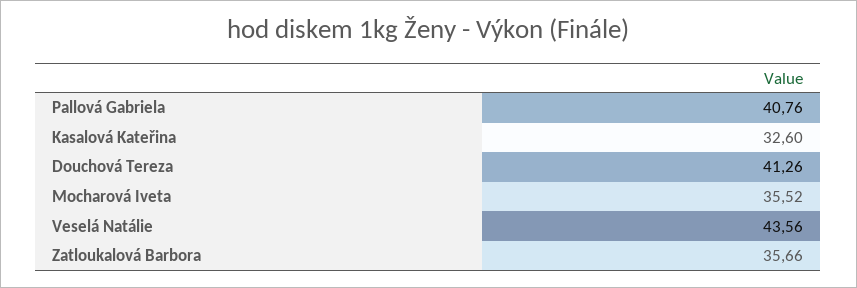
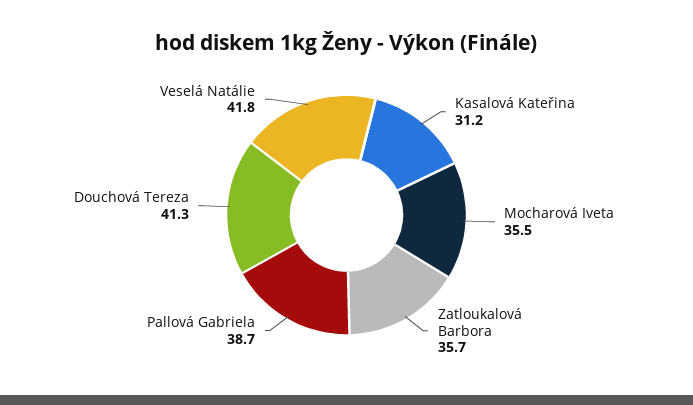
Pallová Gabriela: 40.76 -> 38.7
Kasalová Kateřina: 32.6 -> 31.2
Veselá Natálie: 43.56 -> 41.8

